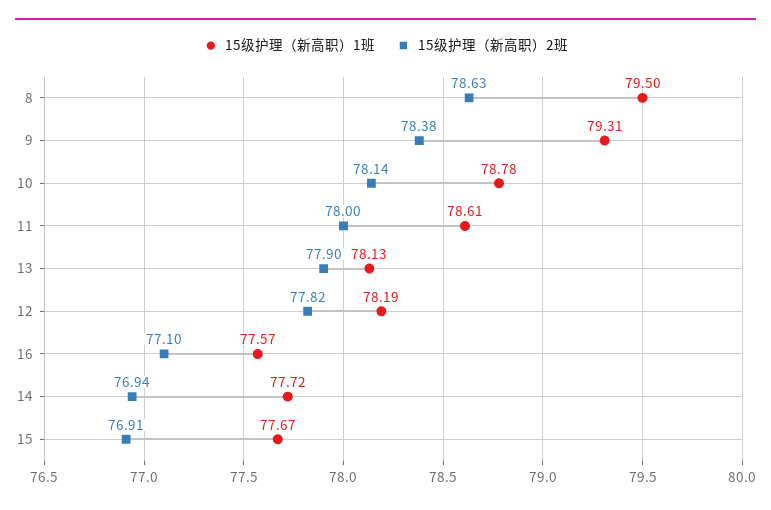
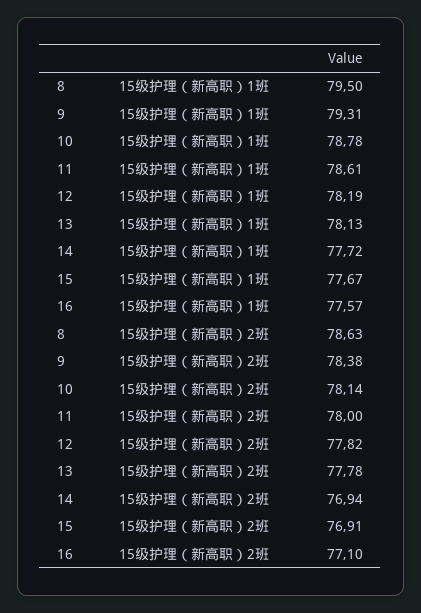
15级护理（新高职）2班, 13: 77.9 -> 77.78

